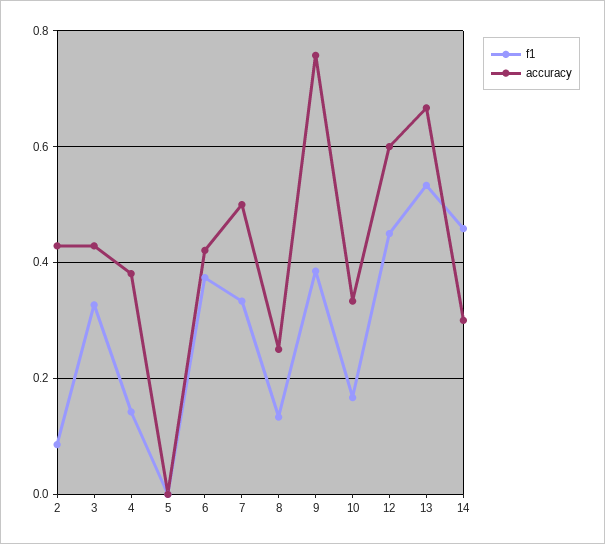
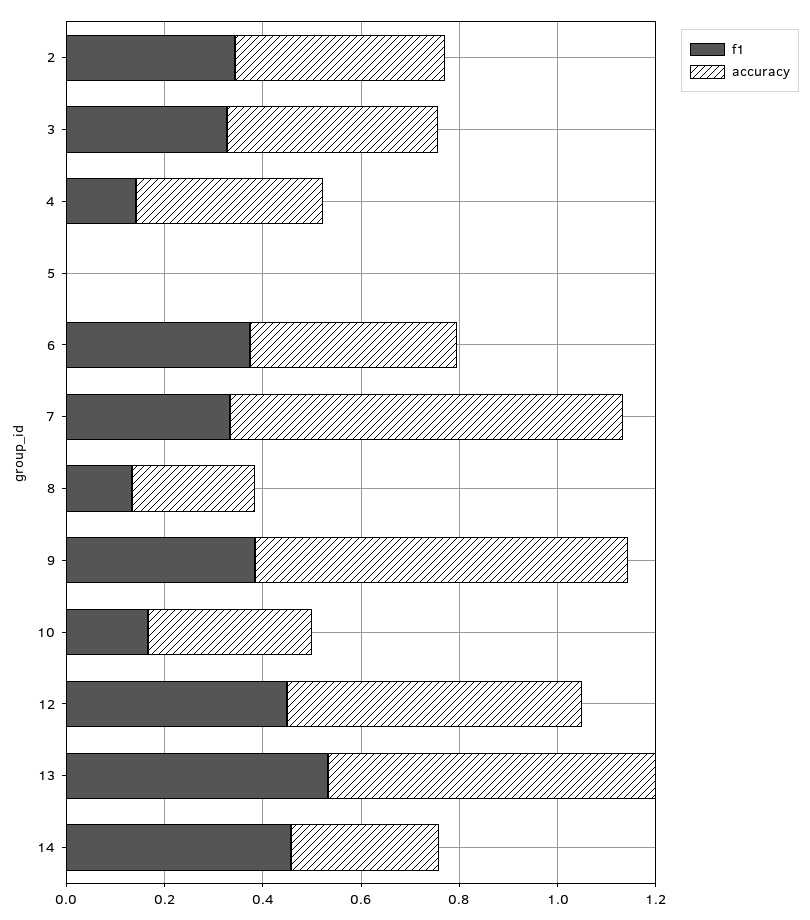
f1, 2: 0.08 -> 0.35
accuracy, 7: 0.5 -> 0.8

